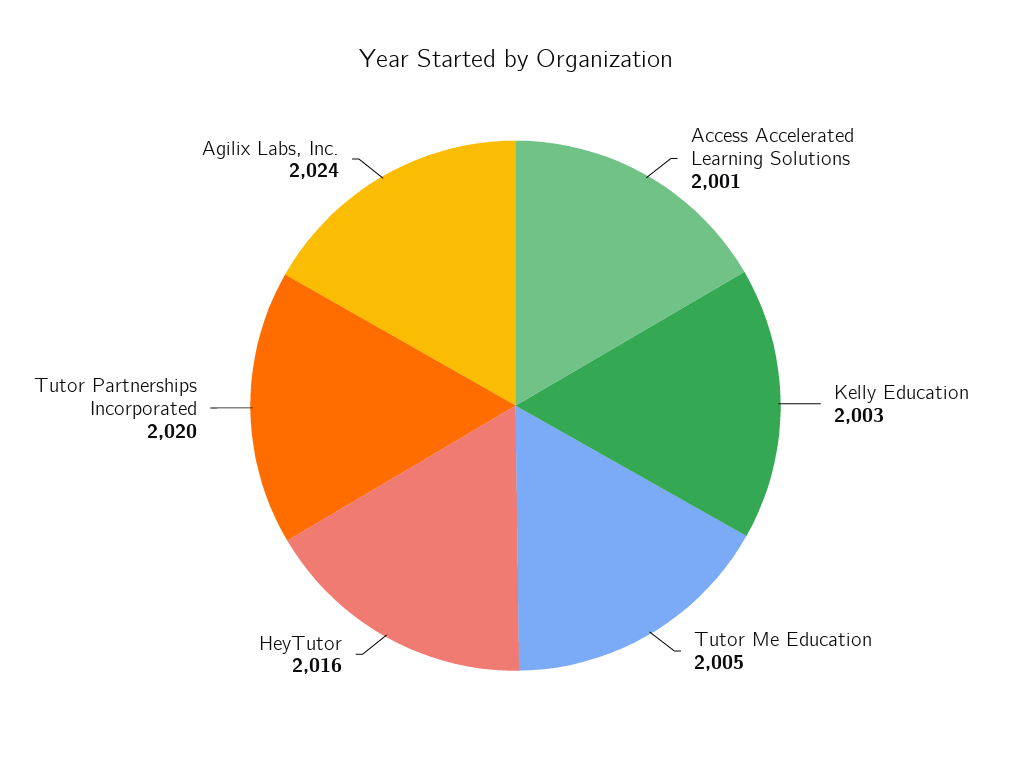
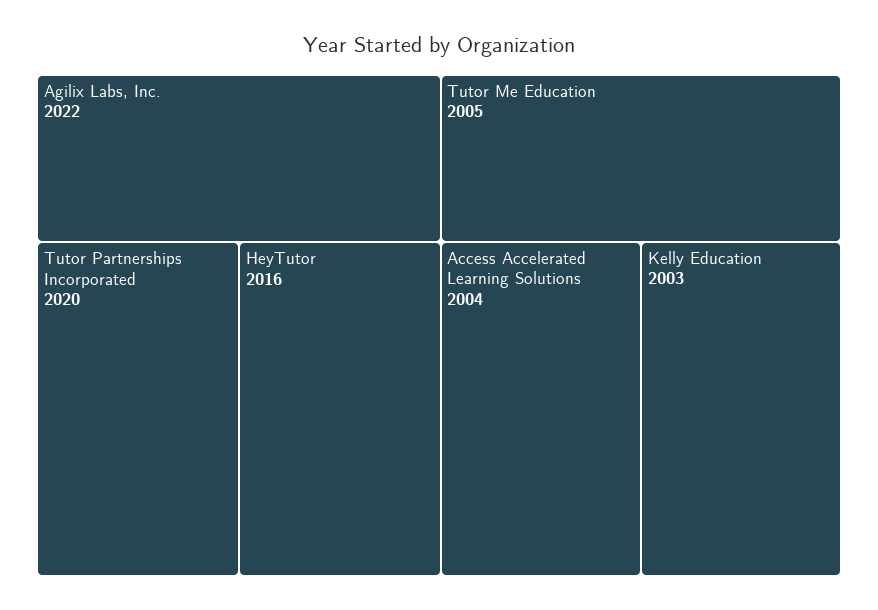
Access Accelerated Learning Solutions: 2001 -> 2004
Agilix Labs, Inc.: 2024 -> 2022

